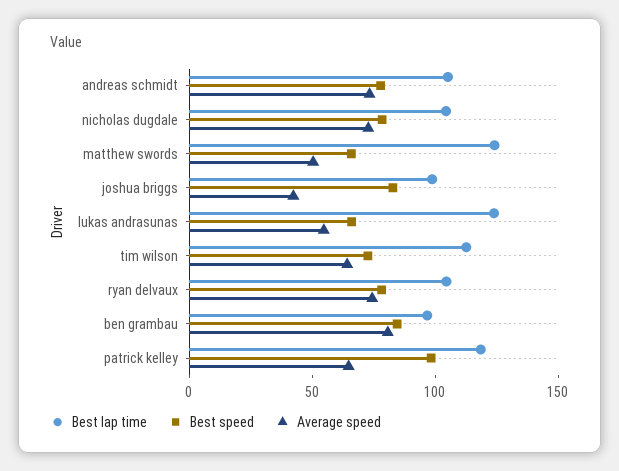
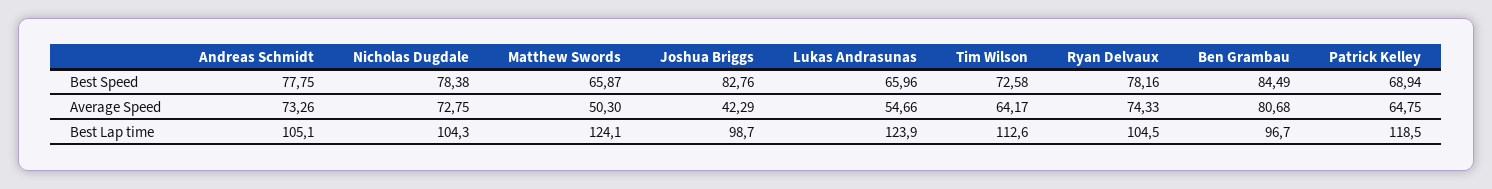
Best speed, patrick kelley: 100 -> 68.94

